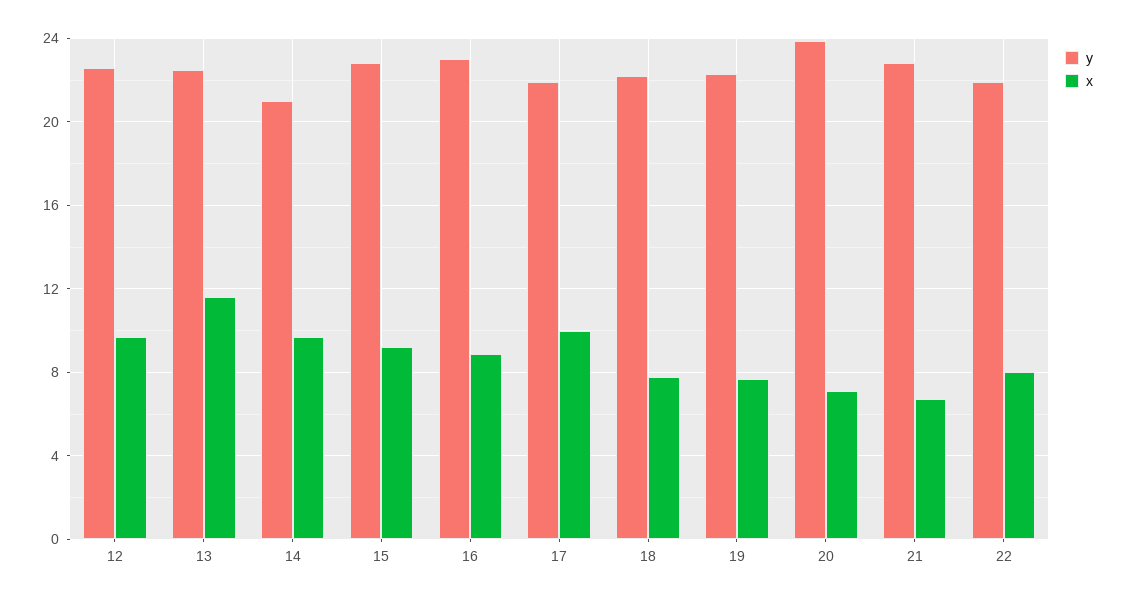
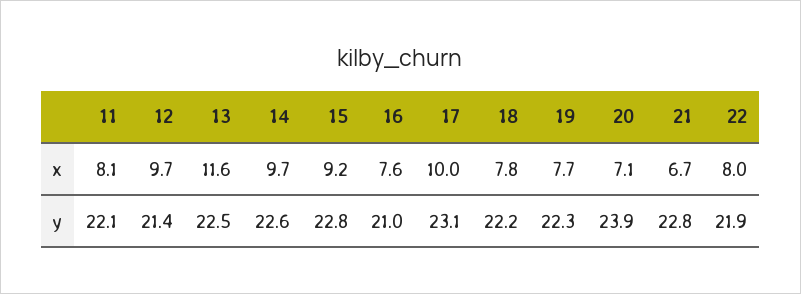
y, 12: 22.5 -> 21.4
y, 14: 21 -> 22.6
y, 16: 23 -> 21
x, 16: 9 -> 7.6
y, 17: 22 -> 23.1
x, 11: none -> 8.1
y, 11: none -> 22.1

